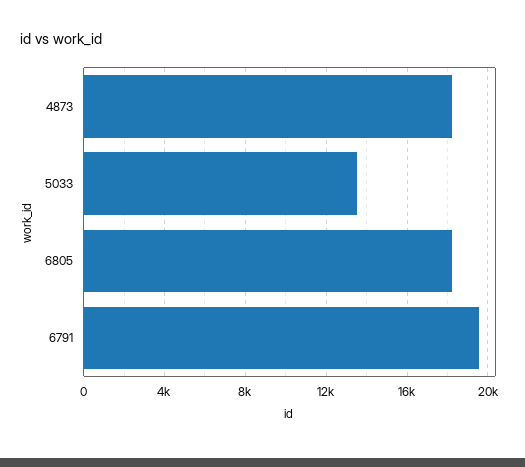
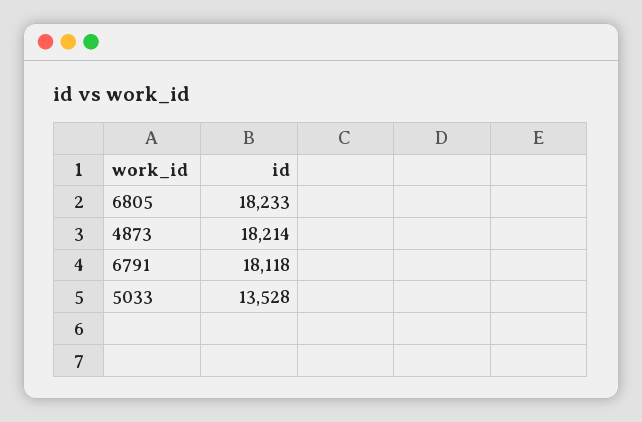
6791: 19500 -> 18118

